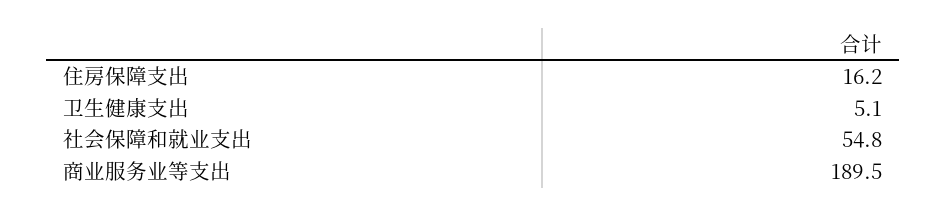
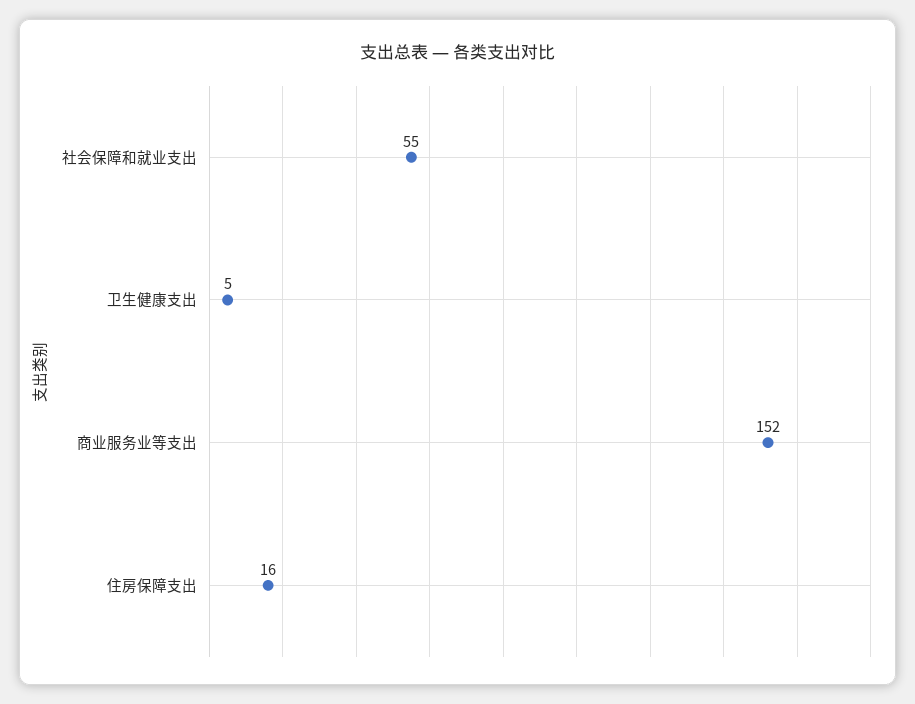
商业服务业等支出: 189.5 -> 152

